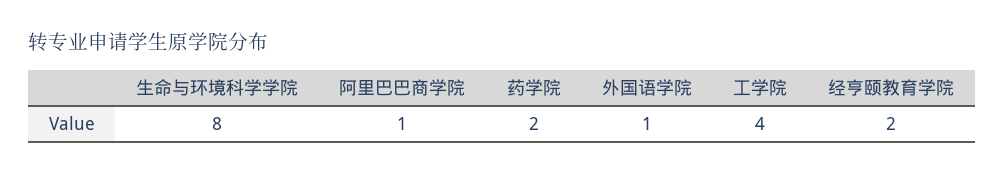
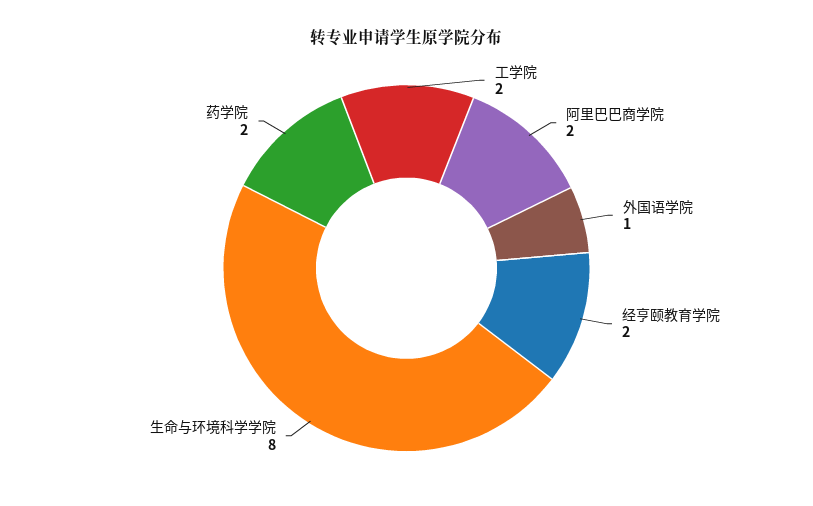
阿里巴巴商学院: 1 -> 2
工学院: 4 -> 2

